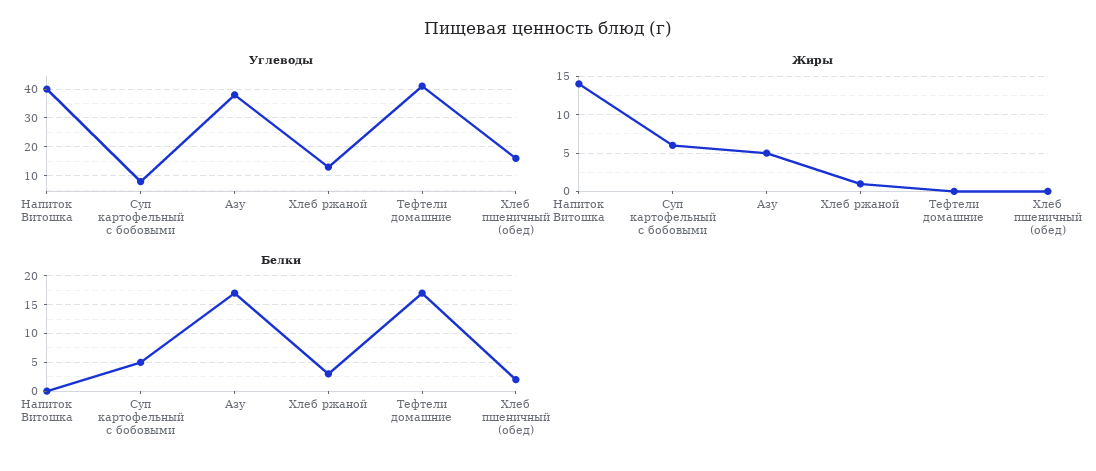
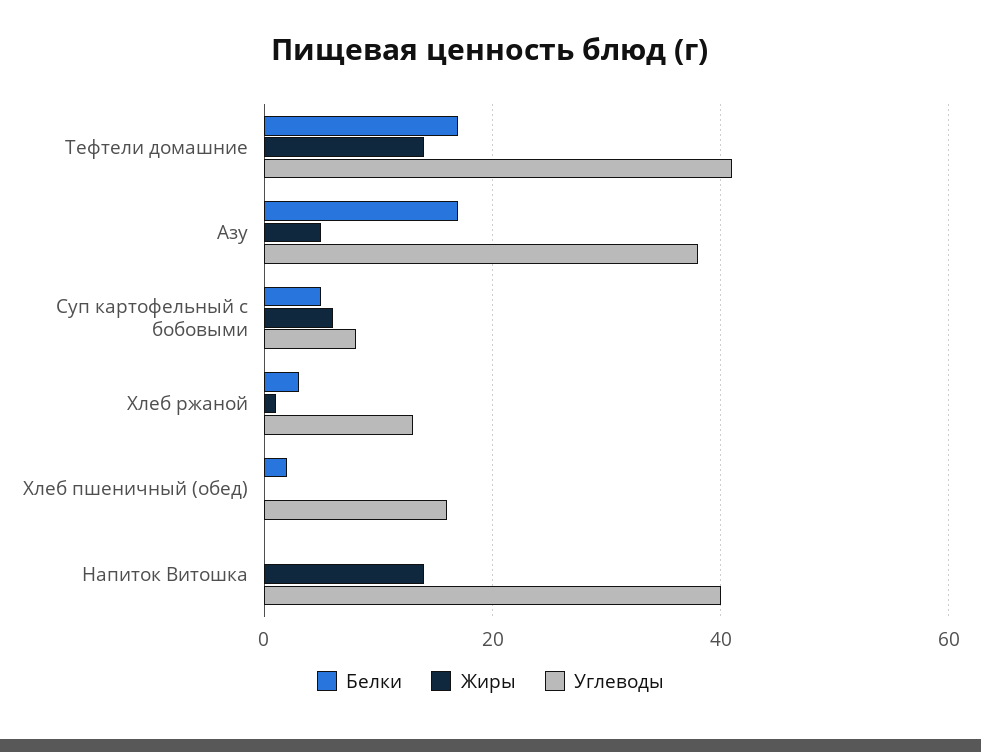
Жиры, Тефтели домашние: 0 -> 15

